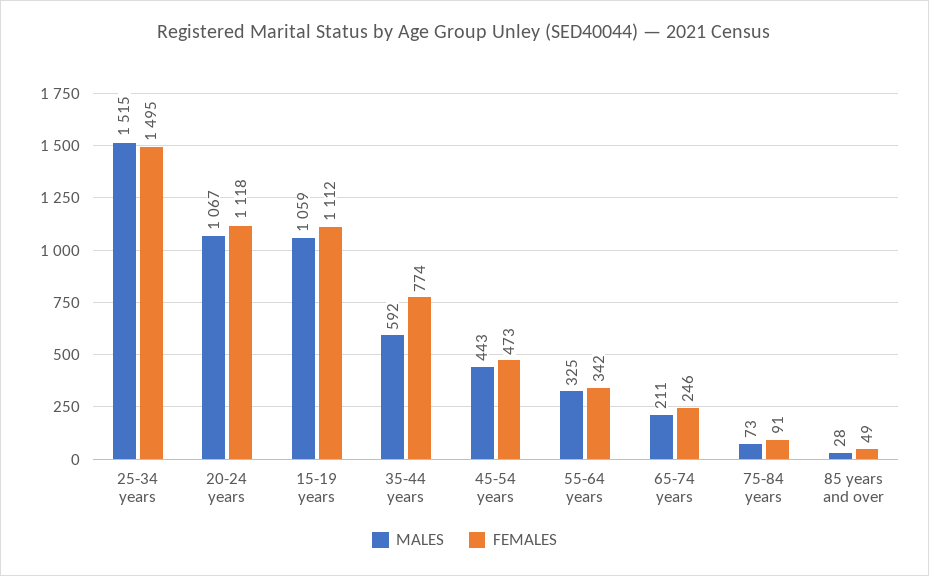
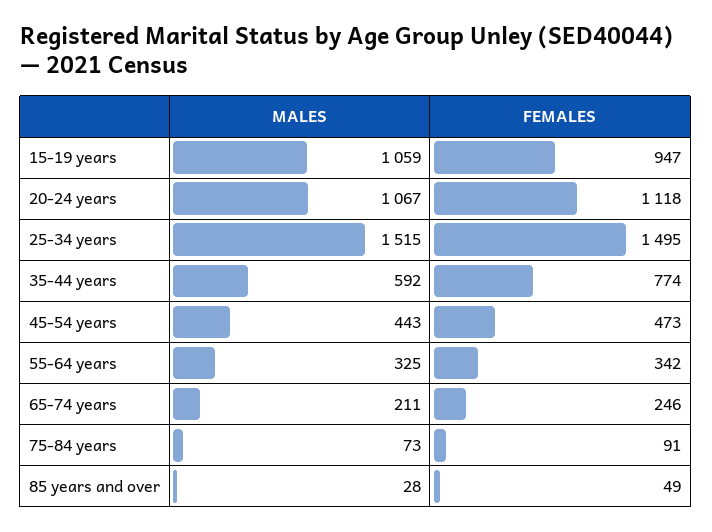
FEMALES, 15-19 years: 1112 -> 947

